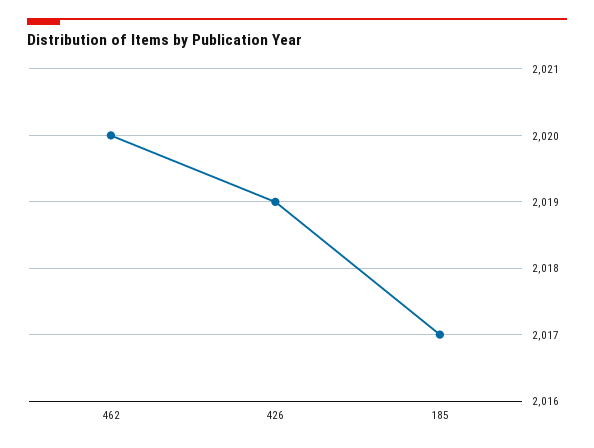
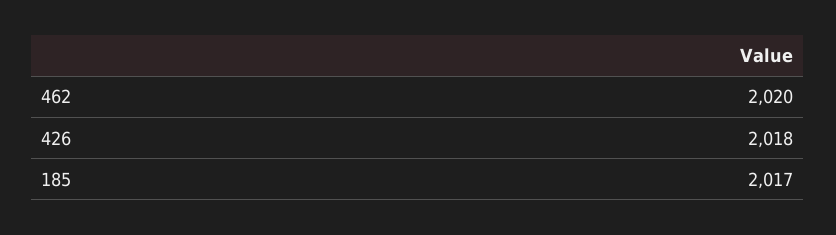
426: 2019 -> 2018

